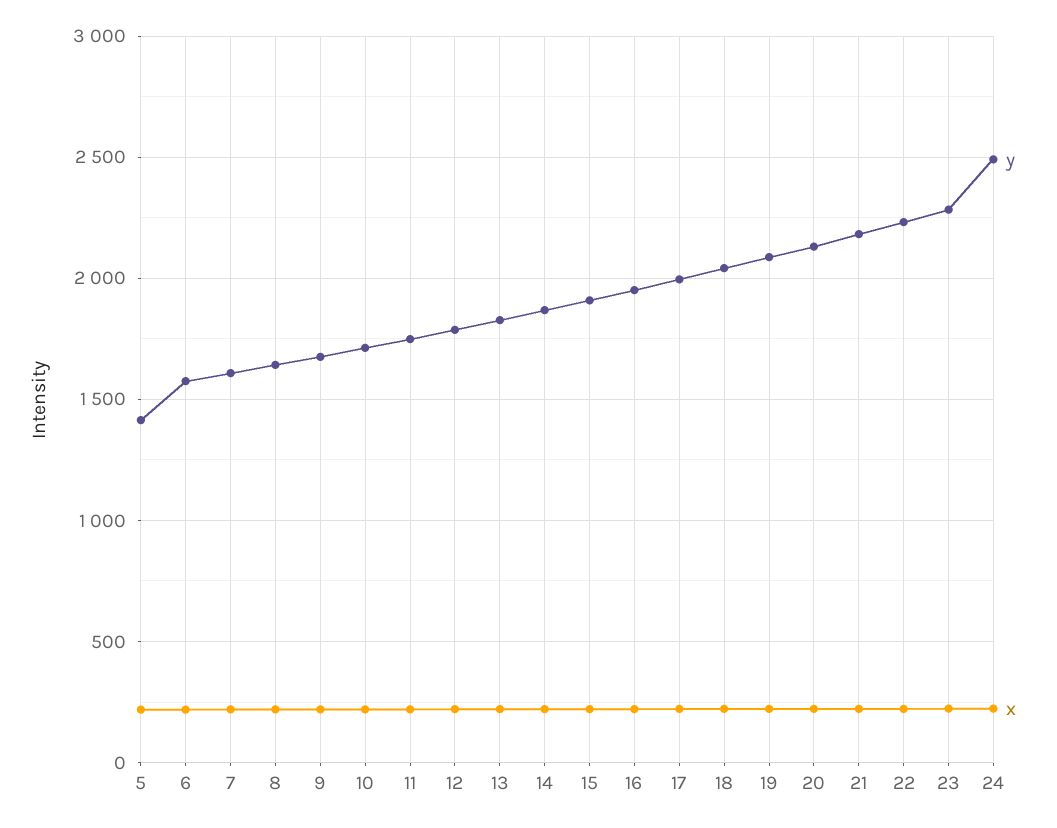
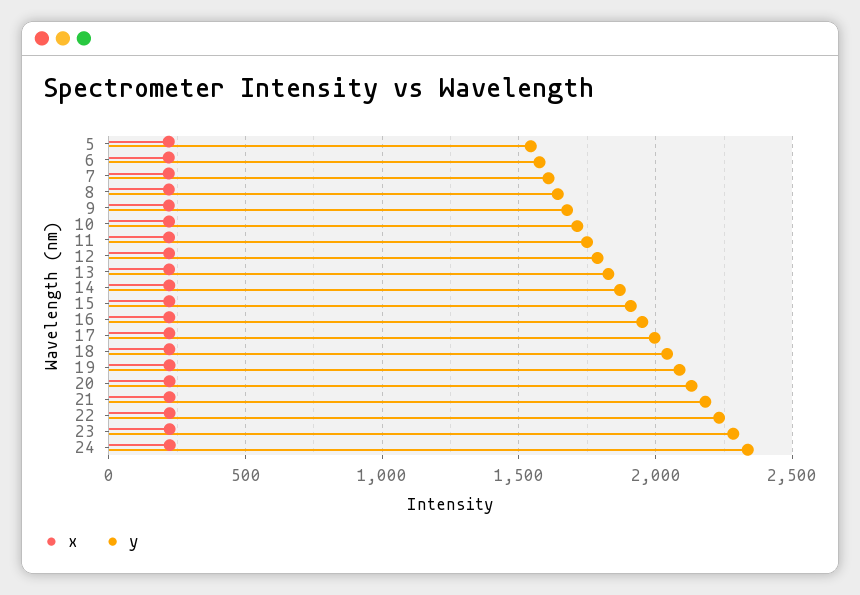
y, 5: 1400 -> 1550
y, 24: 2500 -> 2350

